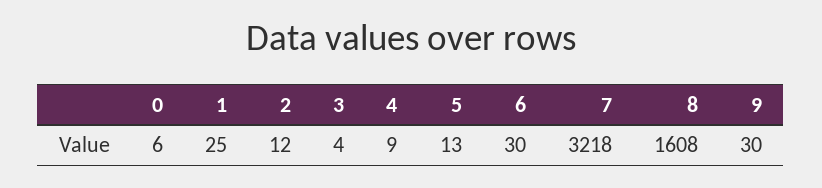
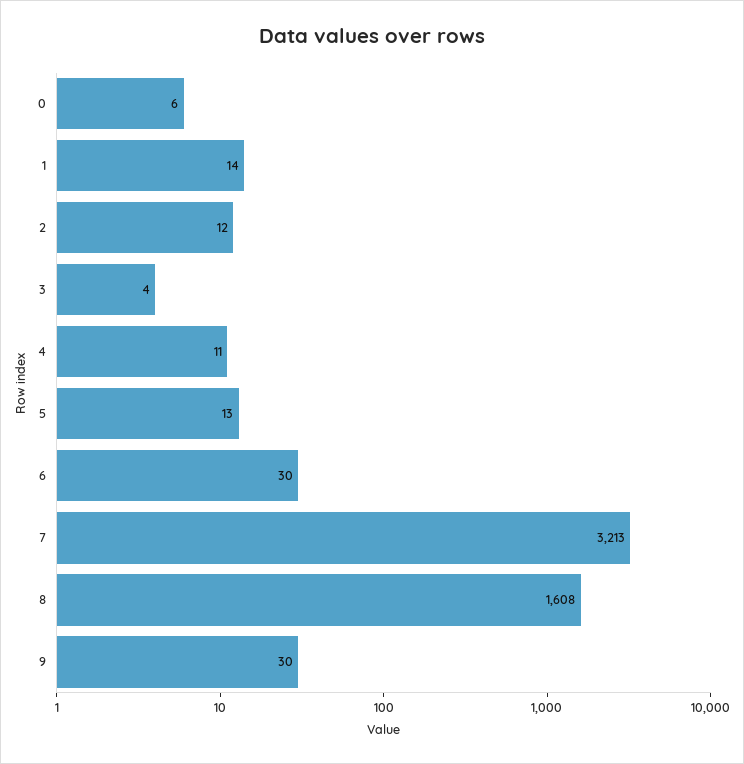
1: 25 -> 14
4: 9 -> 11
7: 3218 -> 3213

